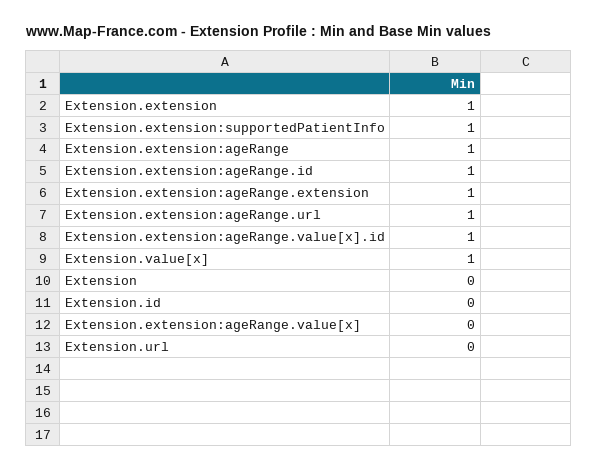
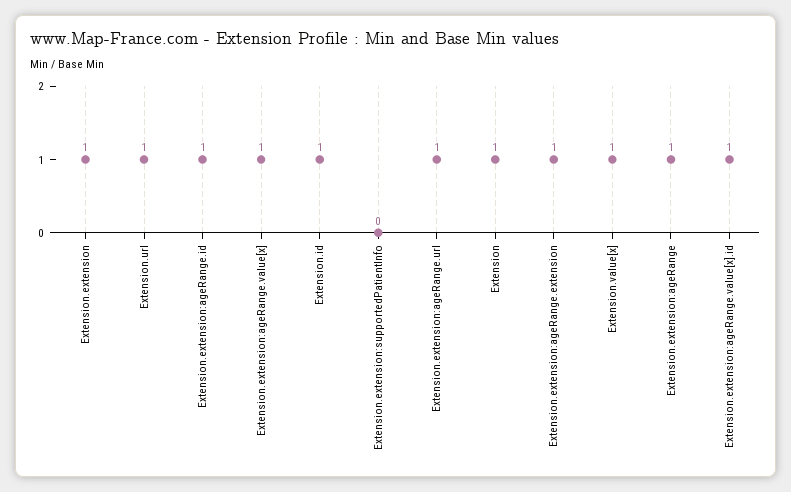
Extension.extension:supportedPatientInfo: 1 -> 0
Extension: 0 -> 1
Extension.id: 0 -> 1
Extension.extension:ageRange.value[x]: 0 -> 1
Extension.url: 0 -> 1

